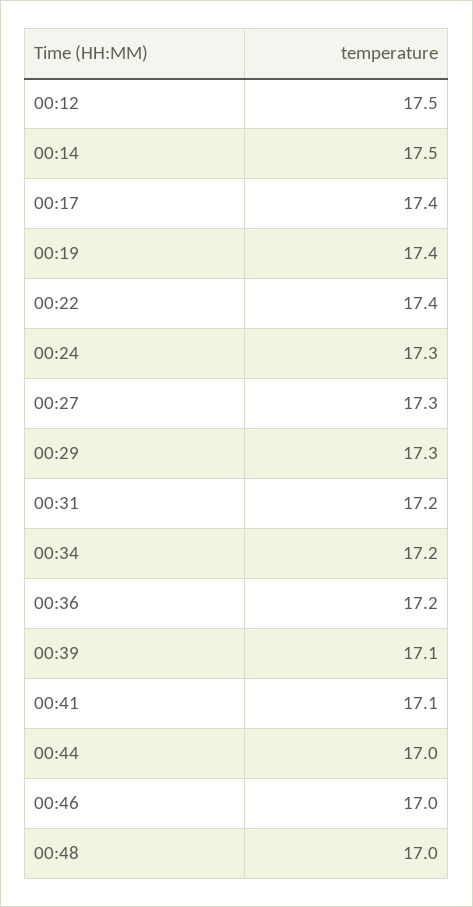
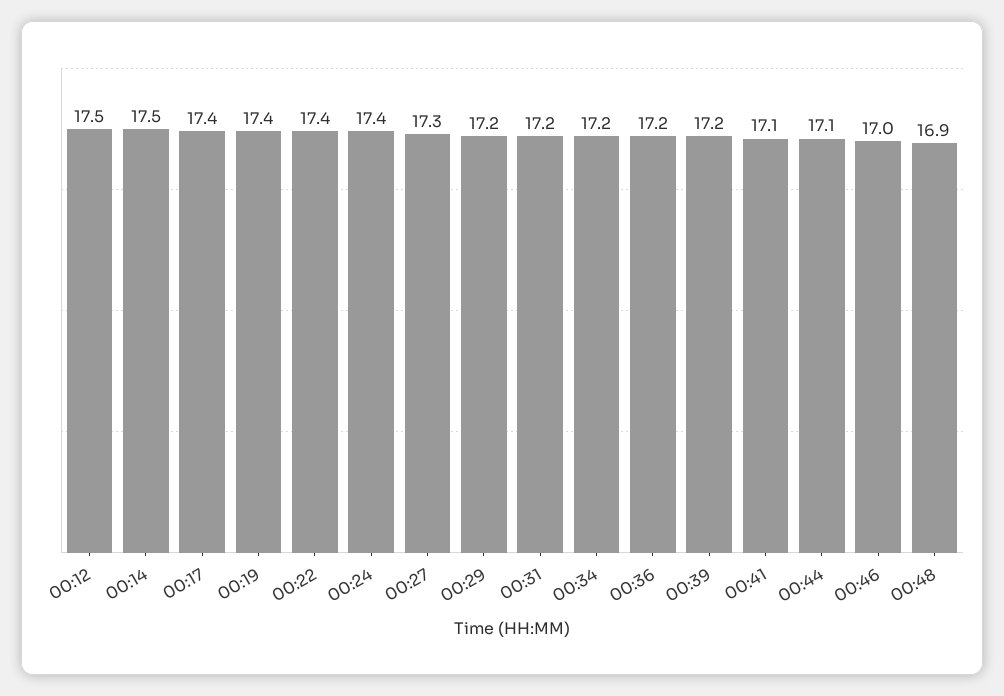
00:24: 17.3 -> 17.4
00:29: 17.3 -> 17.2
00:39: 17.1 -> 17.2
00:44: 17 -> 17.1
00:48: 17 -> 16.9

